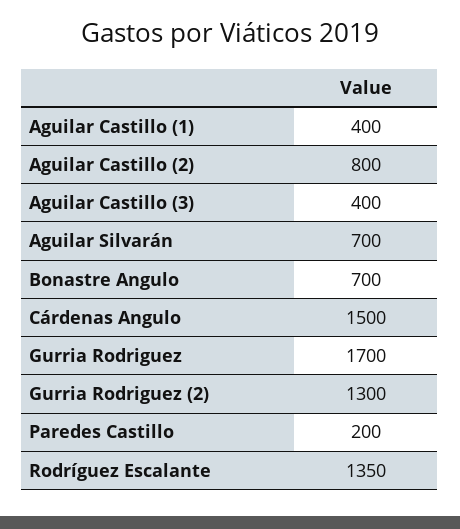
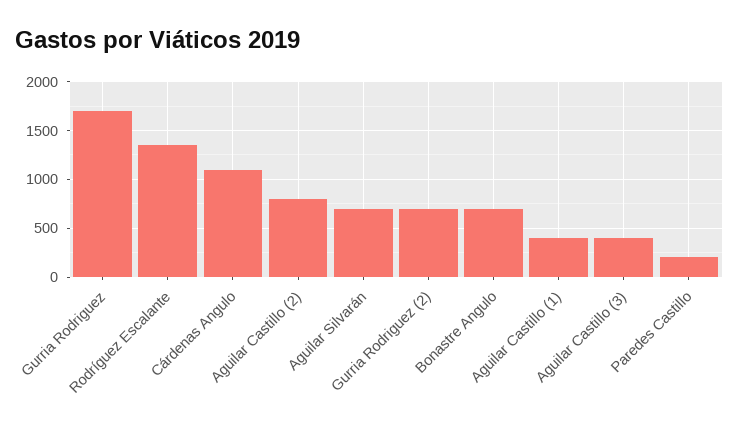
Cárdenas Angulo: 1500 -> 1100
Gurria Rodriguez (2): 1300 -> 700

